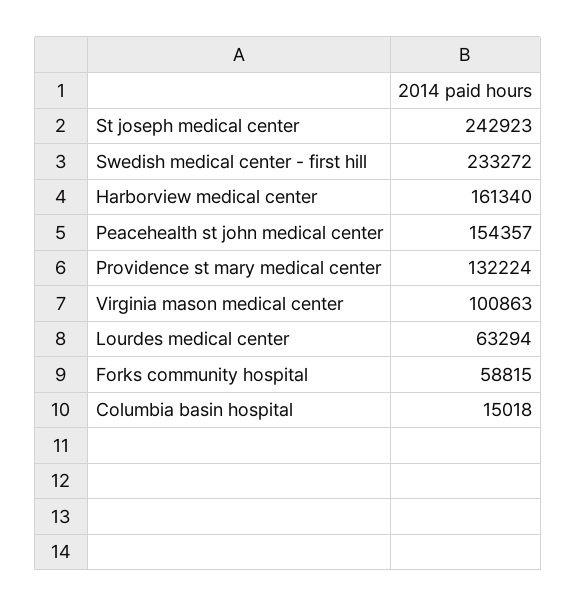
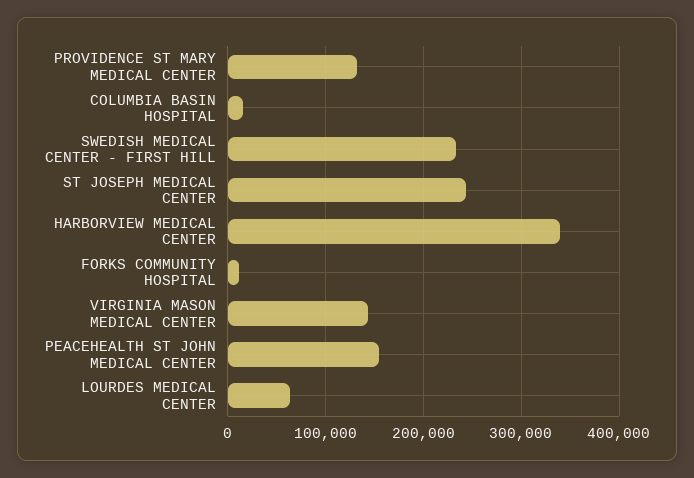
Harborview medical center: 161340 -> 340000
Virginia mason medical center: 100863 -> 140000
Forks community hospital: 58815 -> 10000

